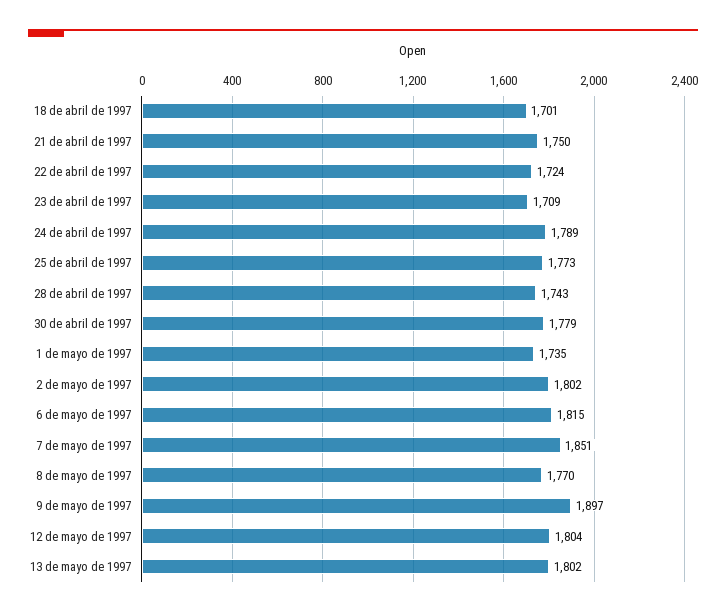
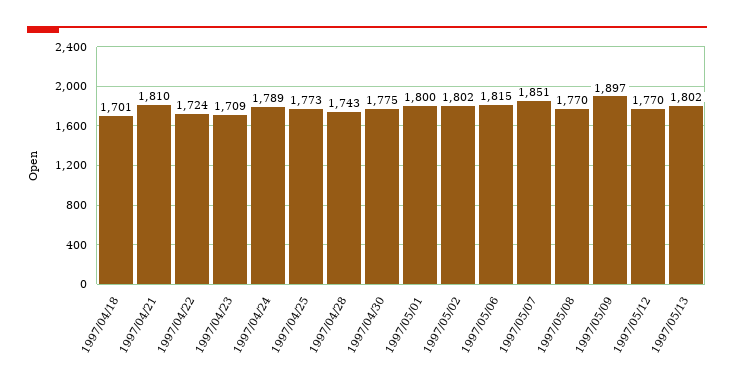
21 de abril de 1997: 1750 -> 1810
30 de abril de 1997: 1779 -> 1775
1 de mayo de 1997: 1735 -> 1800
12 de mayo de 1997: 1804 -> 1770

